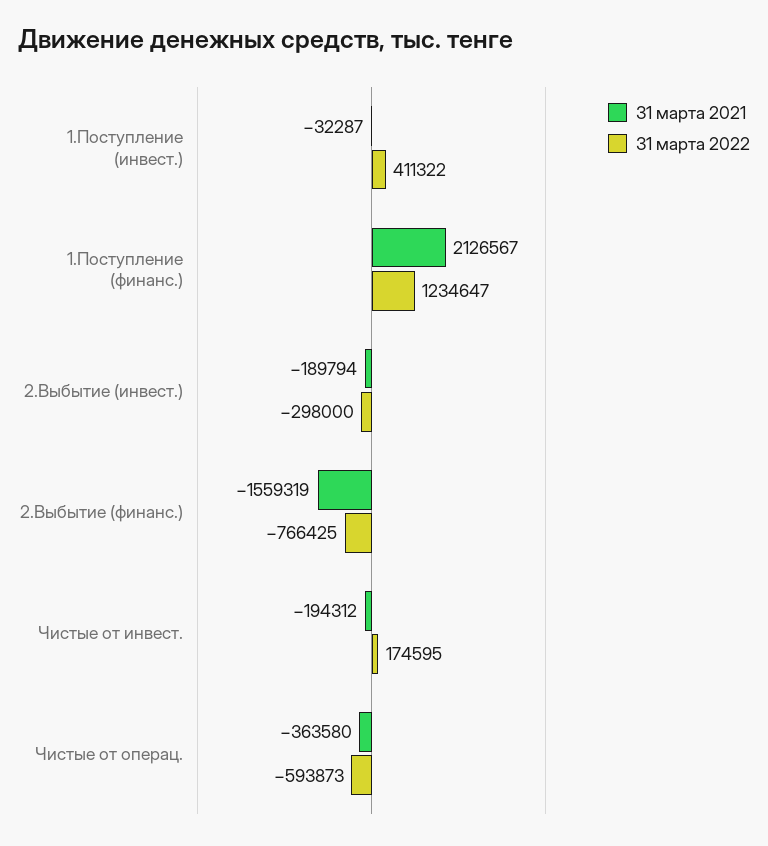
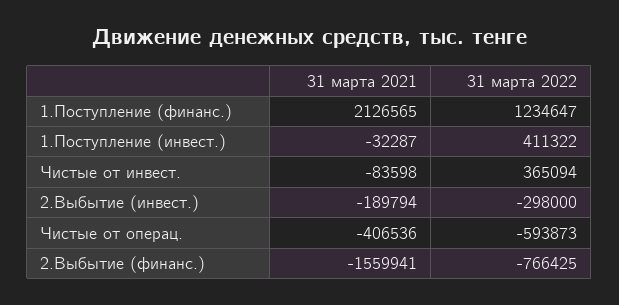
31 марта 2021, 1.Поступление (финанс.): 2126567 -> 2126565
31 марта 2021, 2.Выбытие (финанс.): -1559319 -> -1559941
31 марта 2021, Чистые от инвест.: -194312 -> -83598
31 марта 2022, Чистые от инвест.: 174595 -> 365094
31 марта 2021, Чистые от операц.: -363580 -> -406536

